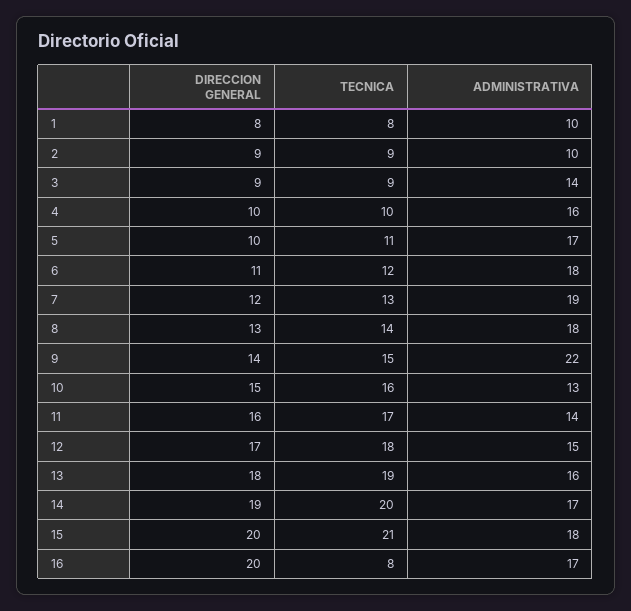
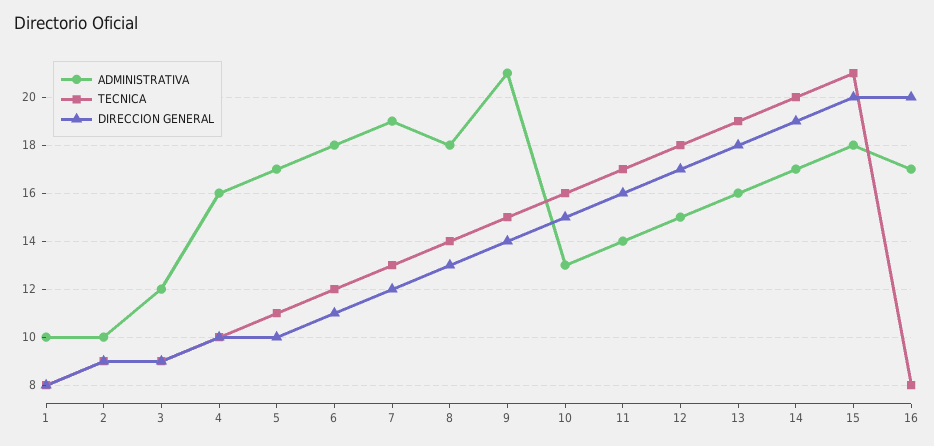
ADMINISTRATIVA, 3: 14 -> 12
ADMINISTRATIVA, 9: 22 -> 21

